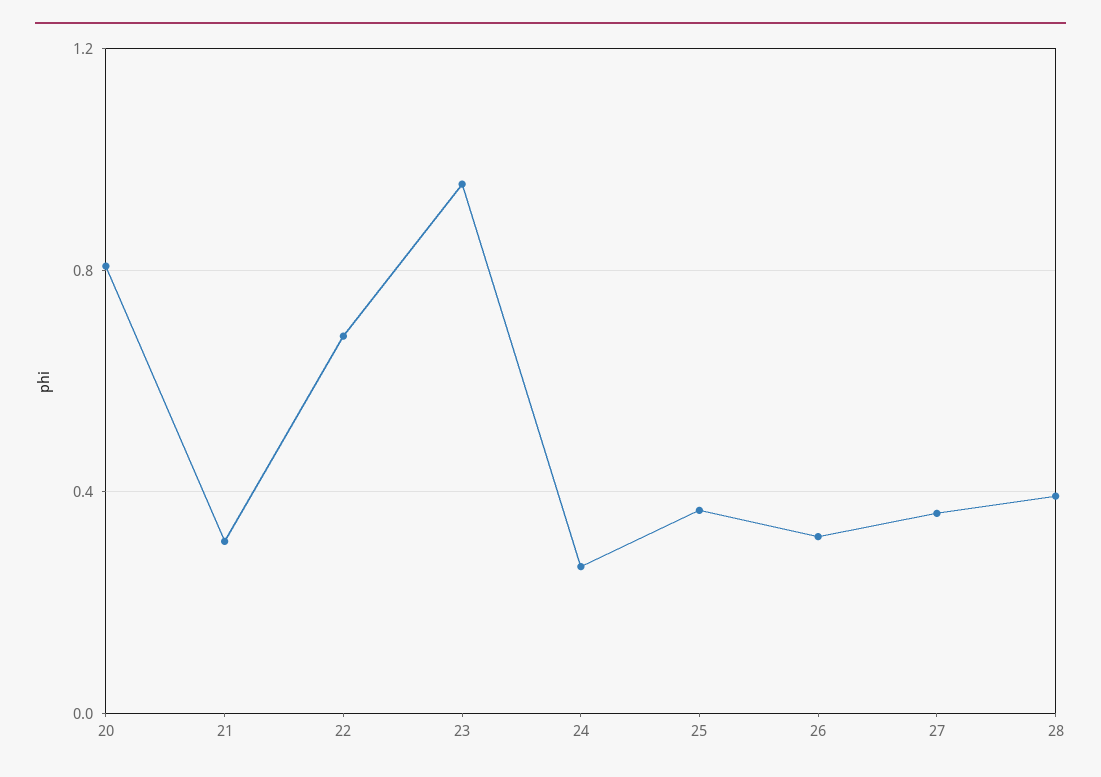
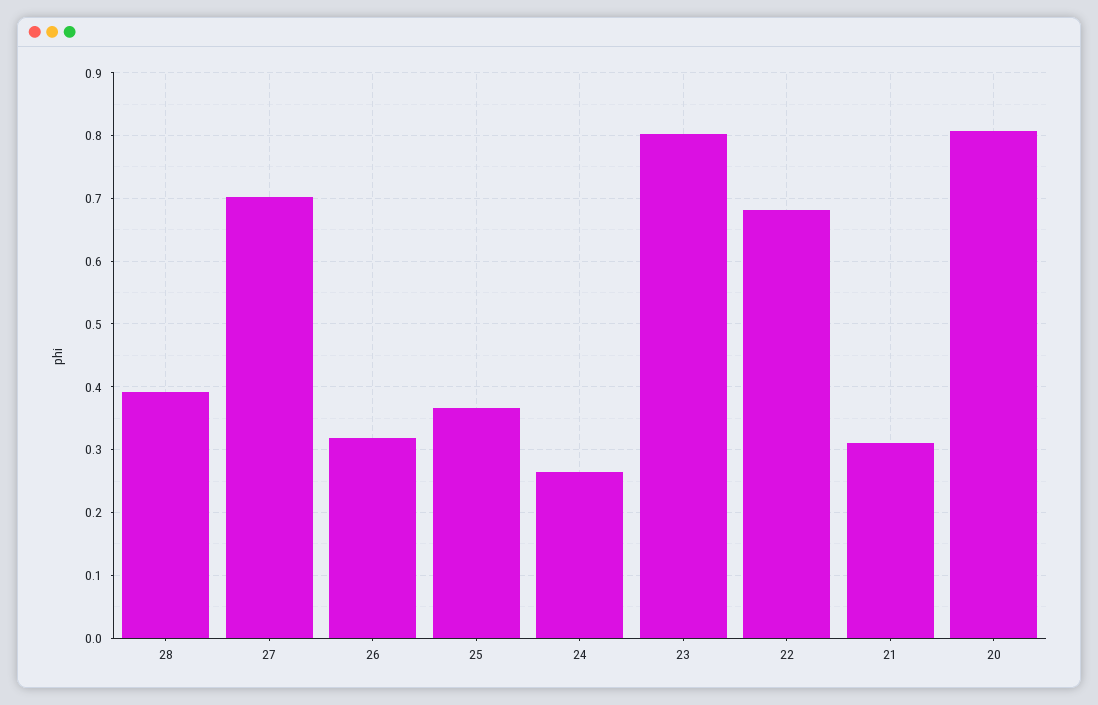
23: 0.95 -> 0.8
27: 0.35 -> 0.7

